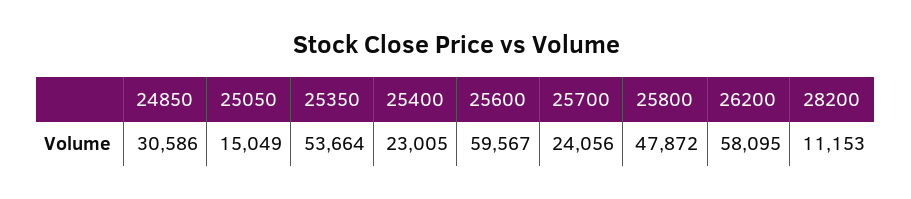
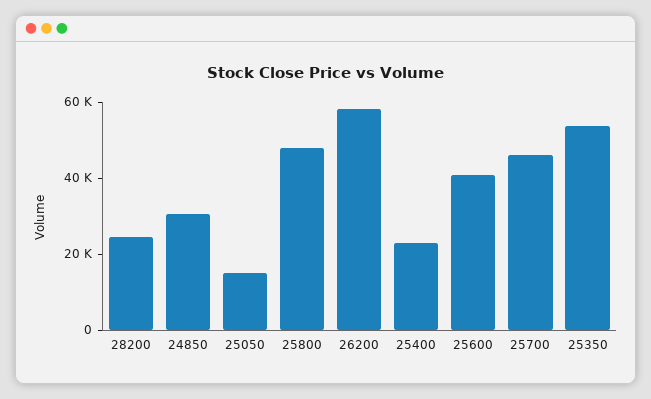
25600: 59567 -> 40000
25700: 24056 -> 45000
28200: 11153 -> 25000

